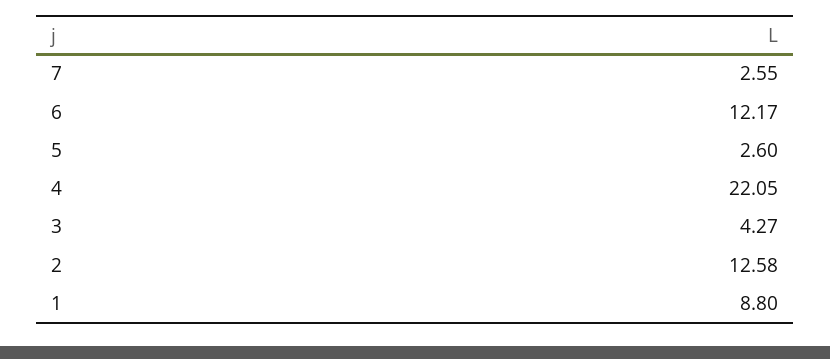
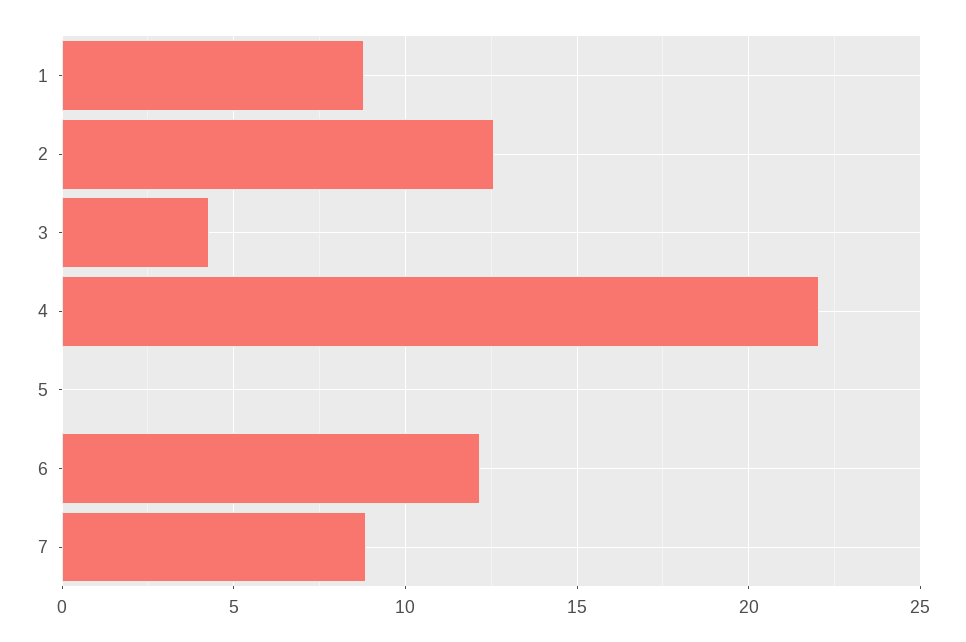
7: 2.55 -> 9
5: 2.6 -> 0

